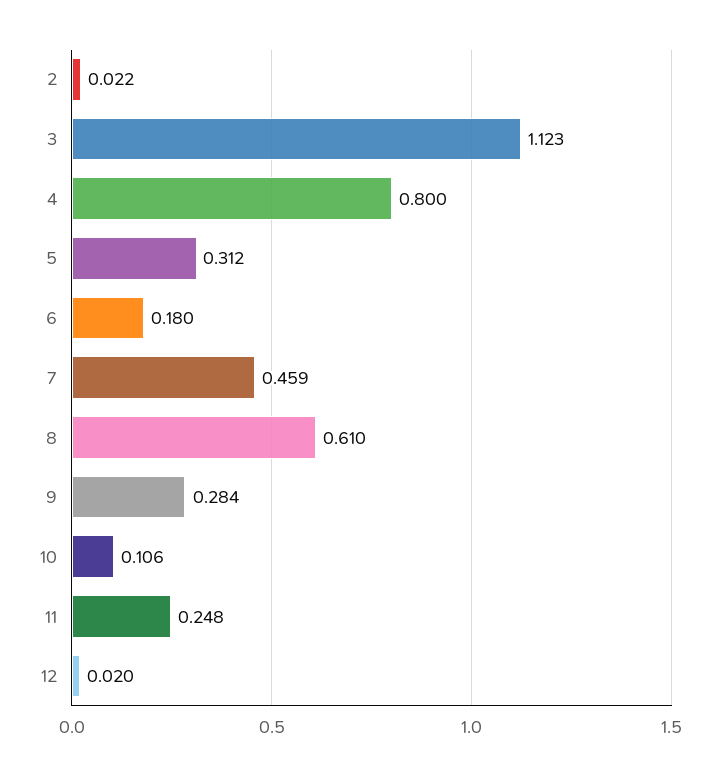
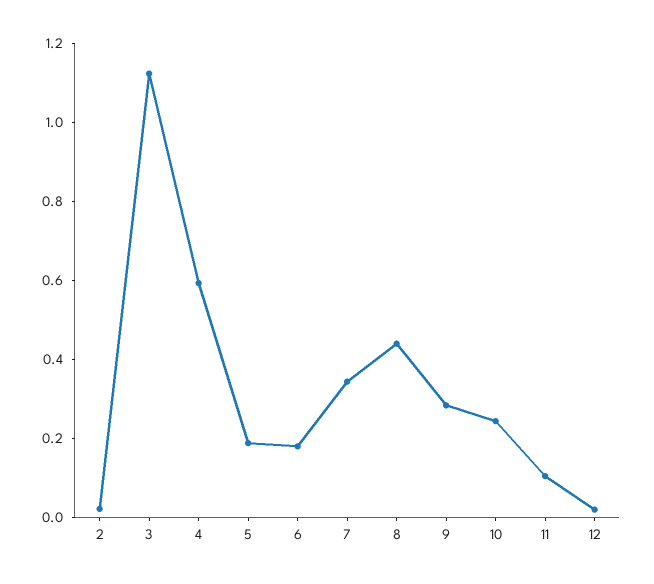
4: 0.8 -> 0.6
5: 0.312 -> 0.2
7: 0.459 -> 0.35
8: 0.61 -> 0.45
10: 0.106 -> 0.25
11: 0.248 -> 0.1

